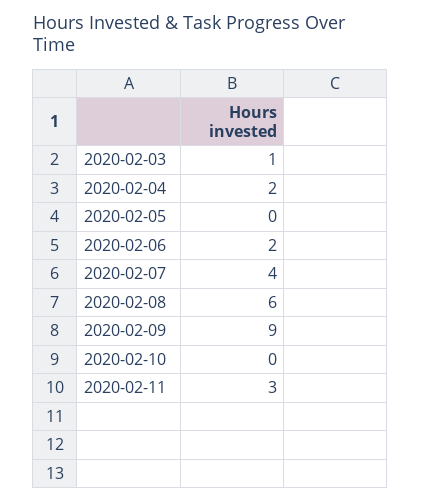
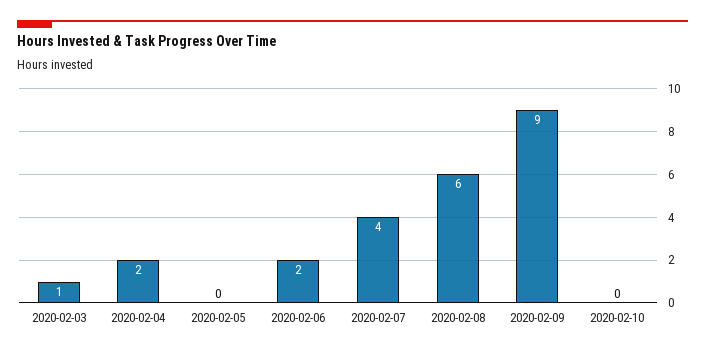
2020-02-11: 3 -> none

